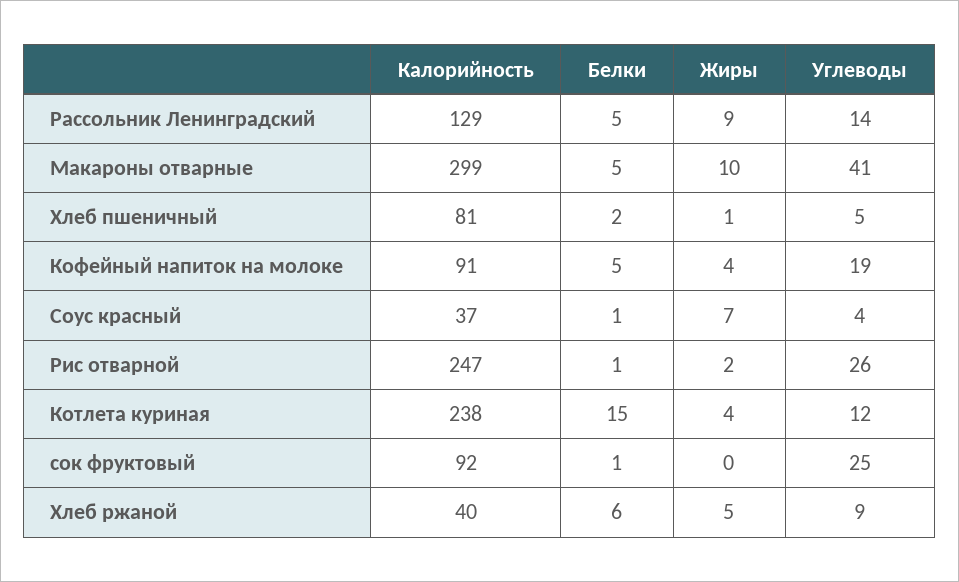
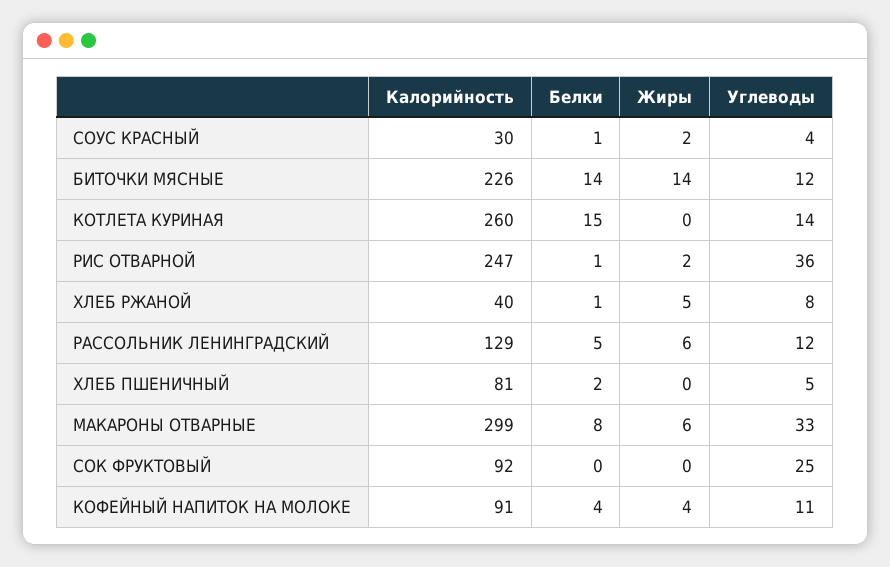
Жиры, Рассольник Ленинградский: 9 -> 6
Углеводы, Рассольник Ленинградский: 14 -> 12
Белки, Макароны отварные: 5 -> 8
Жиры, Макароны отварные: 10 -> 6
Углеводы, Макароны отварные: 41 -> 33
Жиры, Хлеб пшеничный: 1 -> 0
Белки, Кофейный напиток на молоке: 5 -> 4
Углеводы, Кофейный напиток на молоке: 19 -> 11
Калорийность, Соус красный: 37 -> 30
Жиры, Соус красный: 7 -> 2
Углеводы, Рис отварной: 26 -> 36
Калорийность, Котлета куриная: 238 -> 260
Жиры, Котлета куриная: 4 -> 0
Углеводы, Котлета куриная: 12 -> 14
Белки, сок фруктовый: 1 -> 0
Белки, Хлеб ржаной: 6 -> 1
Углеводы, Хлеб ржаной: 9 -> 8
Калорийность, БИТОЧКИ МЯСНЫЕ: none -> 226
Белки, БИТОЧКИ МЯСНЫЕ: none -> 14
Жиры, БИТОЧКИ МЯСНЫЕ: none -> 14
Углеводы, БИТОЧКИ МЯСНЫЕ: none -> 12

